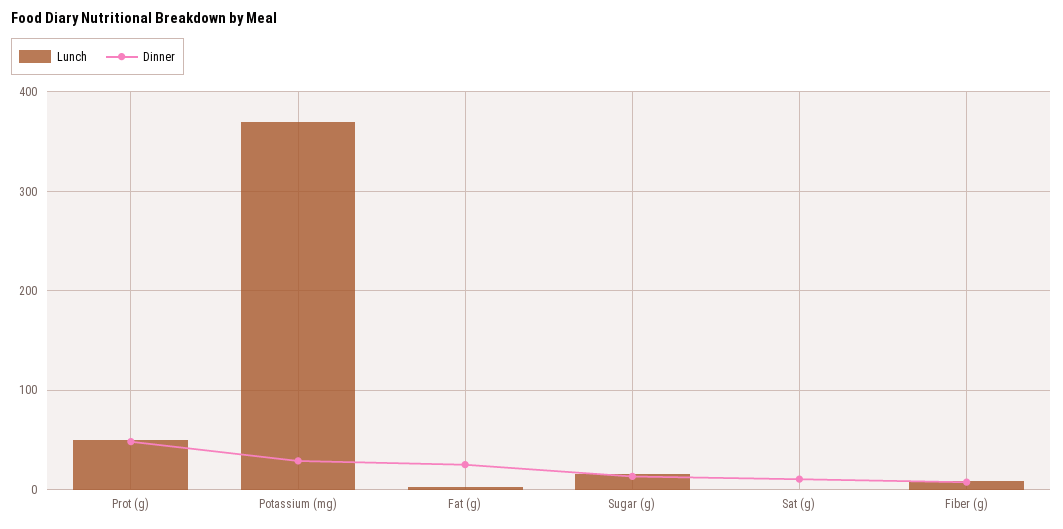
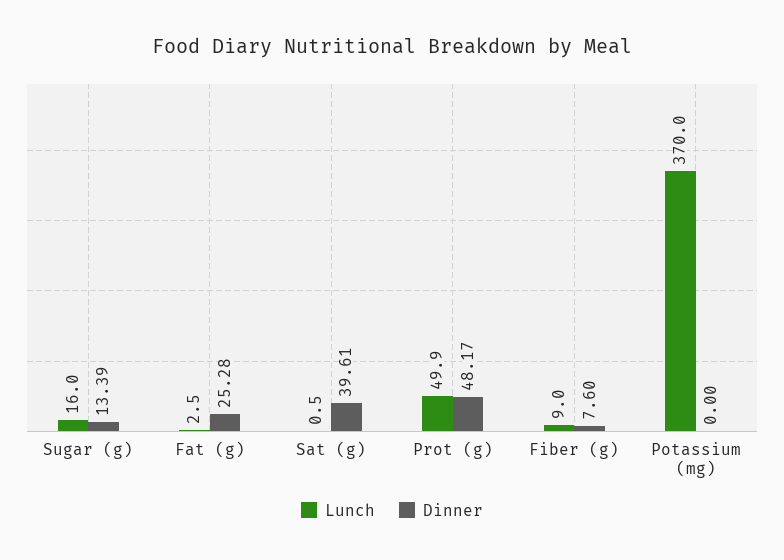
Dinner, Potassium (mg): 30 -> 0
Dinner, Sat (g): 10 -> 39.61

